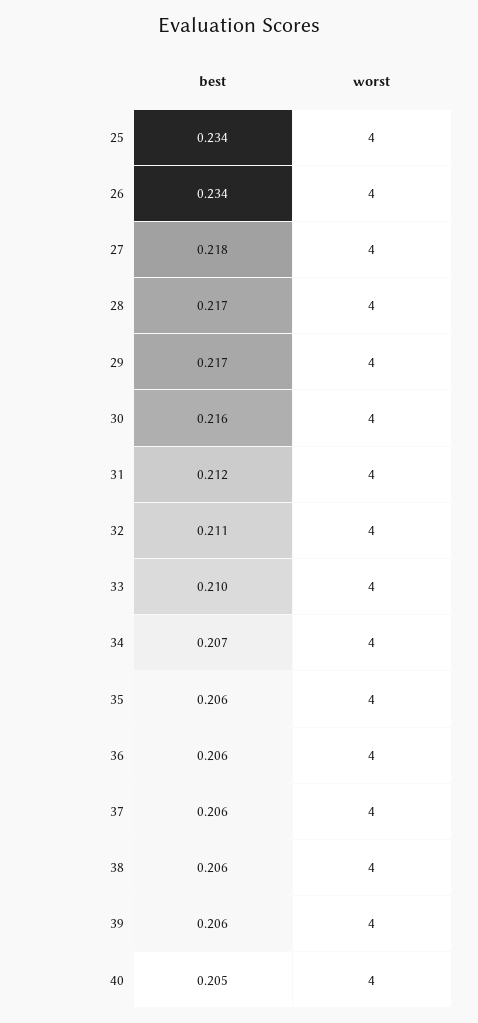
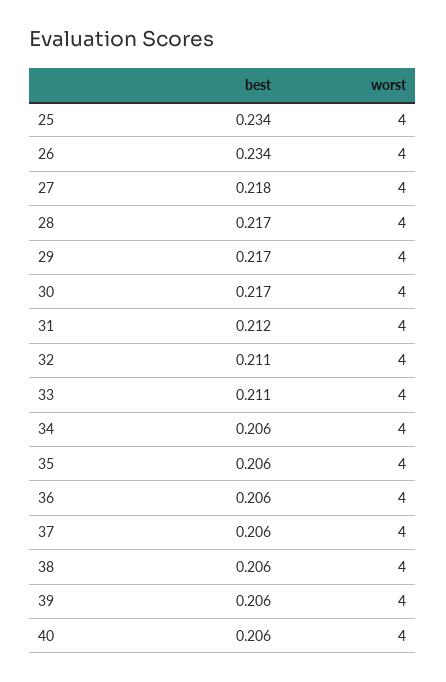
best, 30: 0.216 -> 0.217
best, 33: 0.21 -> 0.211
best, 34: 0.207 -> 0.206
best, 40: 0.205 -> 0.206

